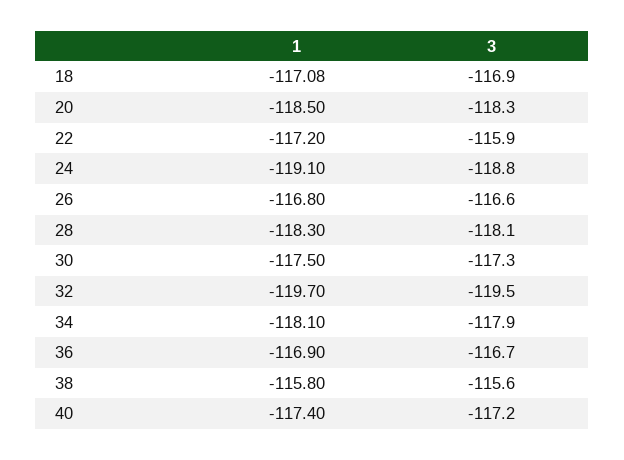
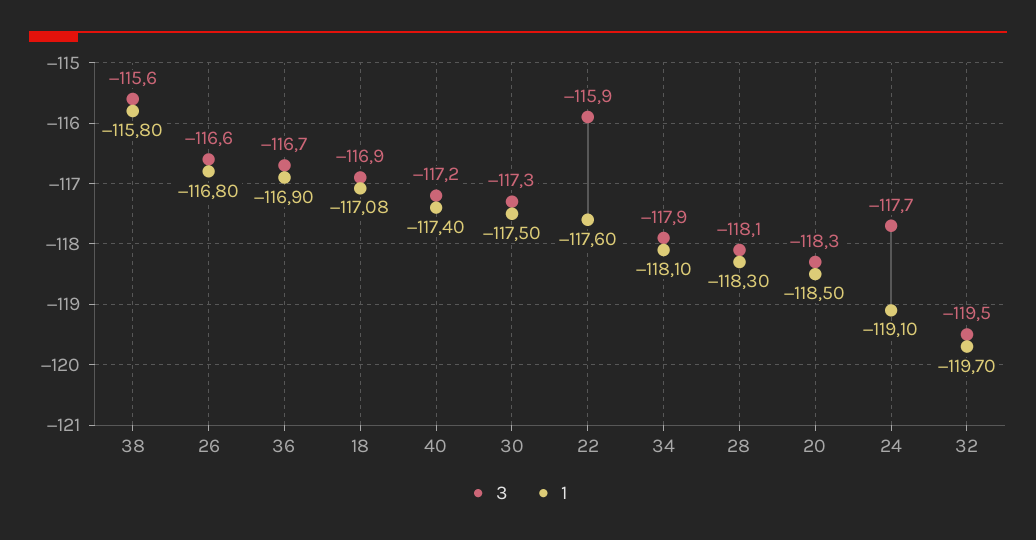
1, 22: -117.2 -> -117.6
3, 24: -118.8 -> -117.7

